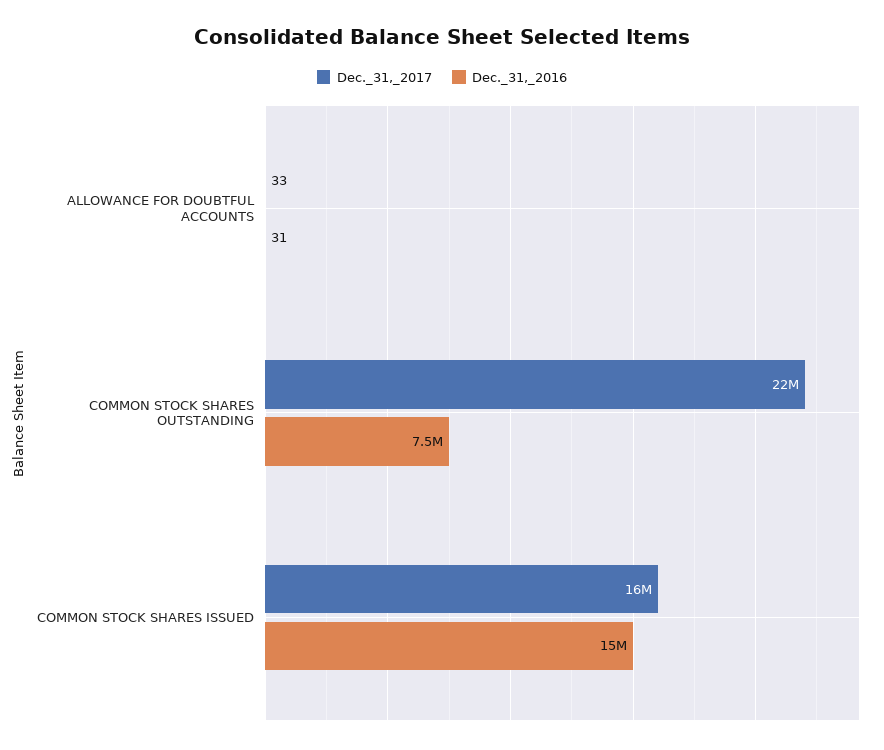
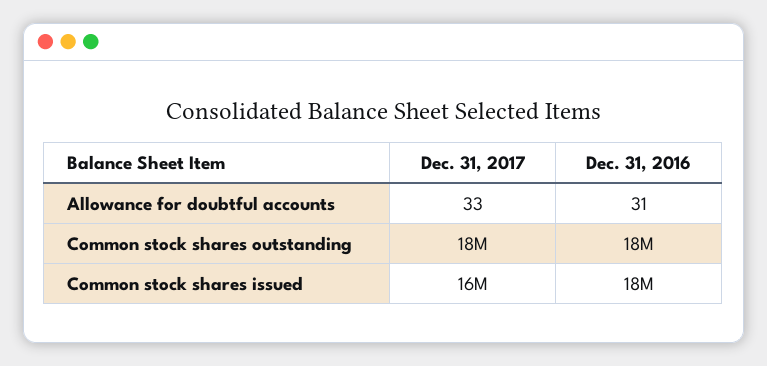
Dec._31,_2017, COMMON STOCK SHARES OUTSTANDING: 22000000 -> 18000000
Dec._31,_2016, COMMON STOCK SHARES OUTSTANDING: 7500000 -> 18000000
Dec._31,_2016, COMMON STOCK SHARES ISSUED: 15000000 -> 18000000

